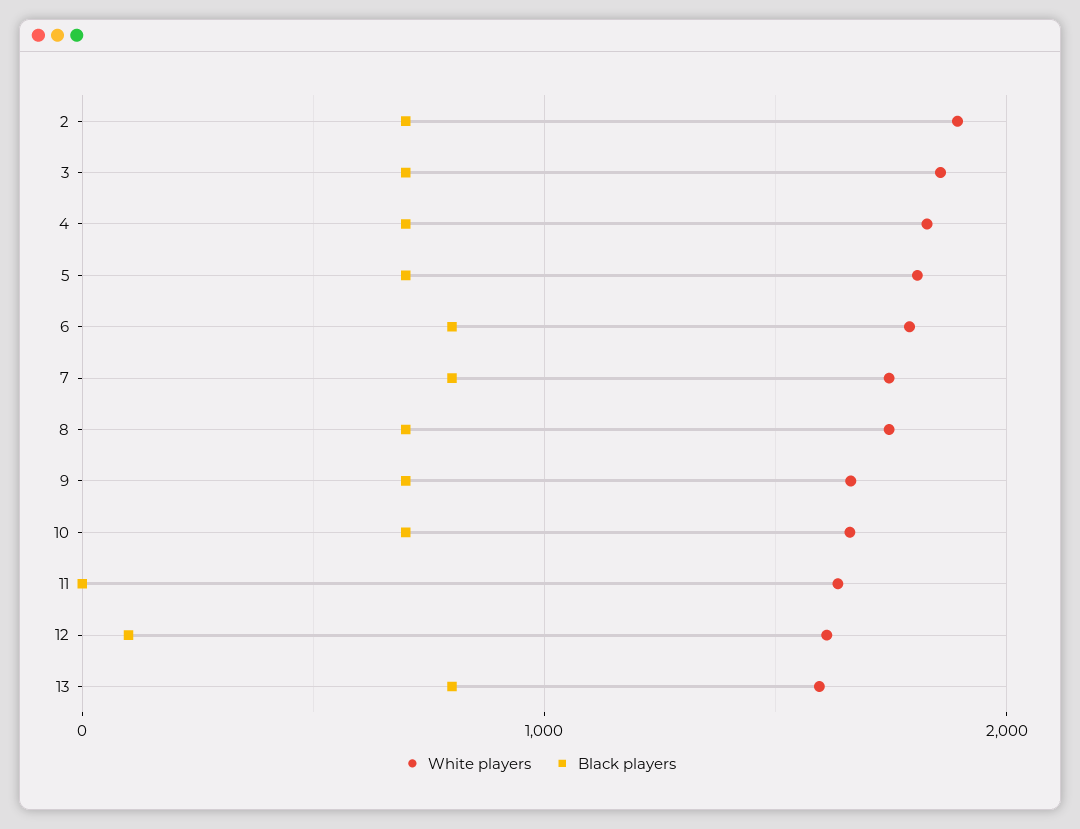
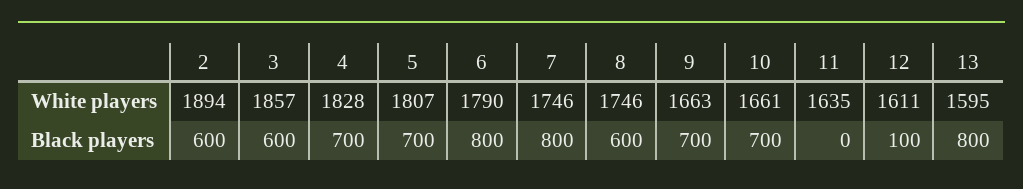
Black players, 2: 700 -> 600
Black players, 3: 700 -> 600
Black players, 8: 700 -> 600

